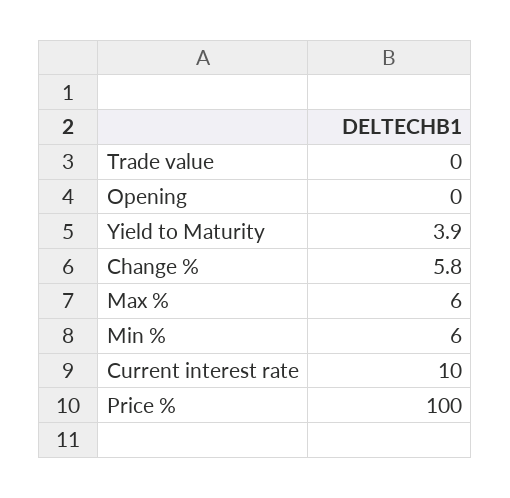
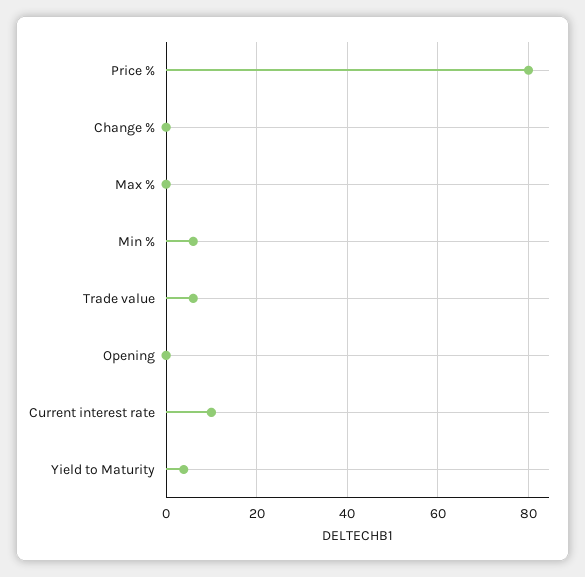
Trade value: 0 -> 6
Change %: 5.8 -> 0
Max %: 6 -> 0
Price %: 100 -> 80

